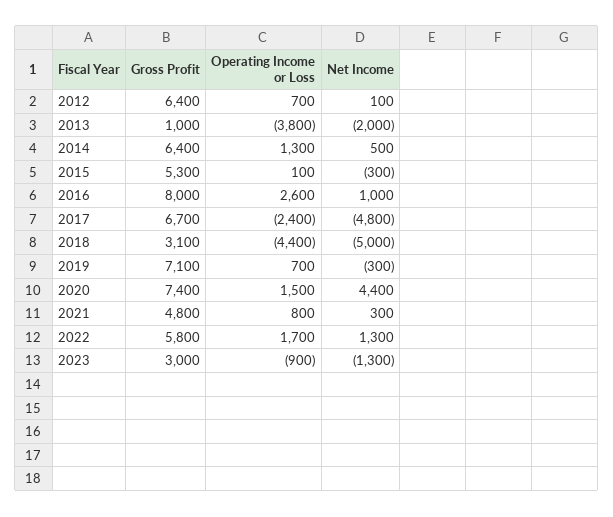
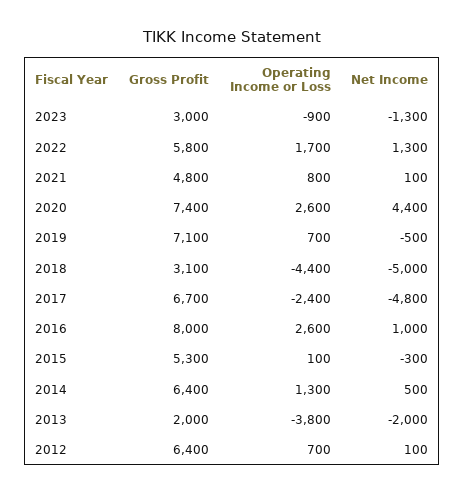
Gross Profit, 2013: 1000 -> 2000
Net Income, 2019: -300 -> -500
Operating Income or Loss, 2020: 1500 -> 2600
Net Income, 2021: 300 -> 100

